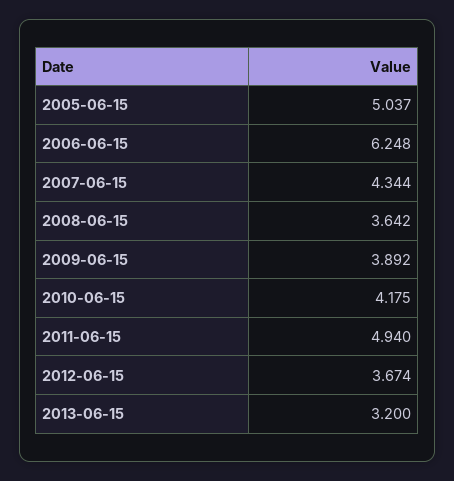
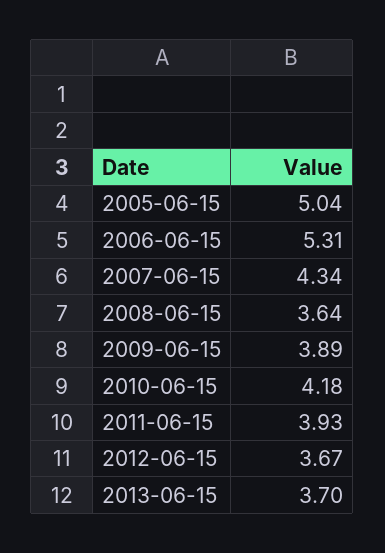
2006-06-15: 6.248 -> 5.31
2011-06-15: 4.94 -> 3.93
2013-06-15: 3.2 -> 3.7

